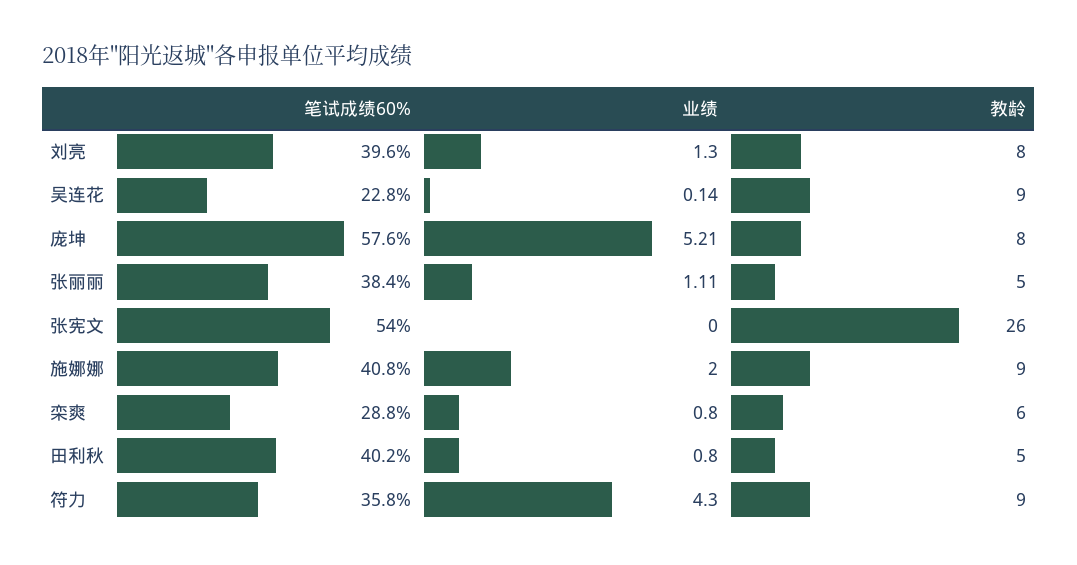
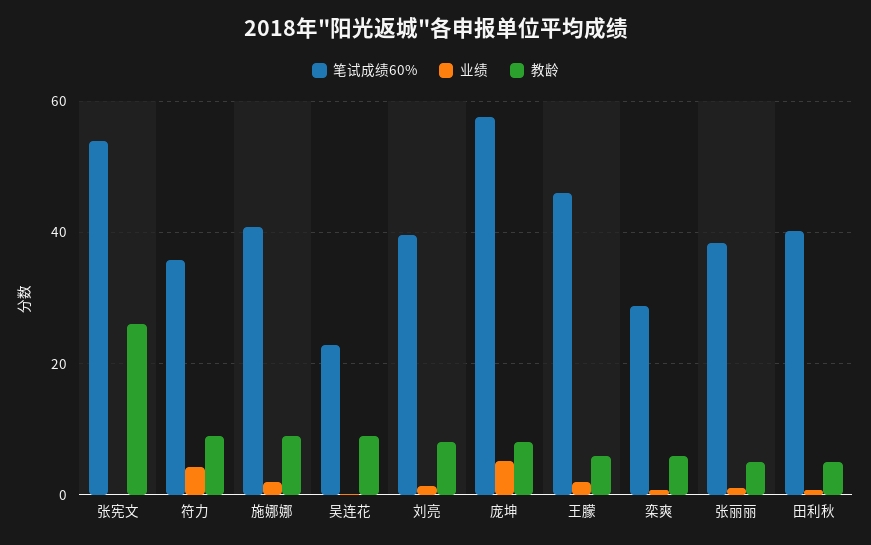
笔试成绩60%, 王朦: none -> 46
业绩, 王朦: none -> 2
教龄, 王朦: none -> 6

